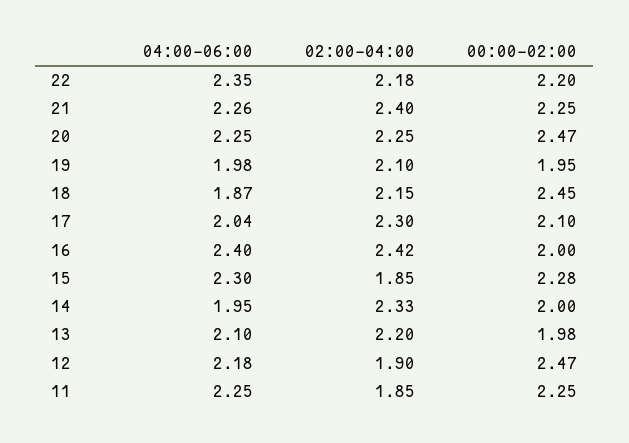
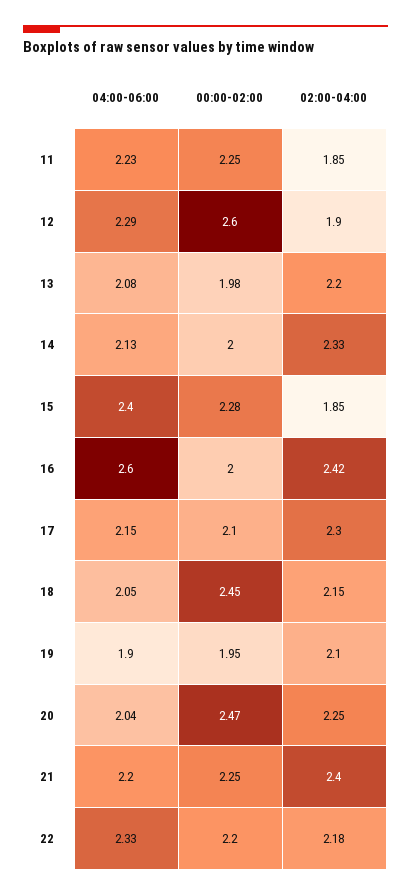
04:00-06:00, 22: 2.35 -> 2.33
04:00-06:00, 21: 2.26 -> 2.2
04:00-06:00, 20: 2.25 -> 2.04
04:00-06:00, 19: 1.98 -> 1.9
04:00-06:00, 18: 1.87 -> 2.05
04:00-06:00, 17: 2.04 -> 2.15
04:00-06:00, 16: 2.4 -> 2.6
04:00-06:00, 15: 2.3 -> 2.4
04:00-06:00, 14: 1.95 -> 2.13
04:00-06:00, 13: 2.1 -> 2.08
04:00-06:00, 12: 2.18 -> 2.29
00:00-02:00, 12: 2.47 -> 2.6
04:00-06:00, 11: 2.25 -> 2.23

